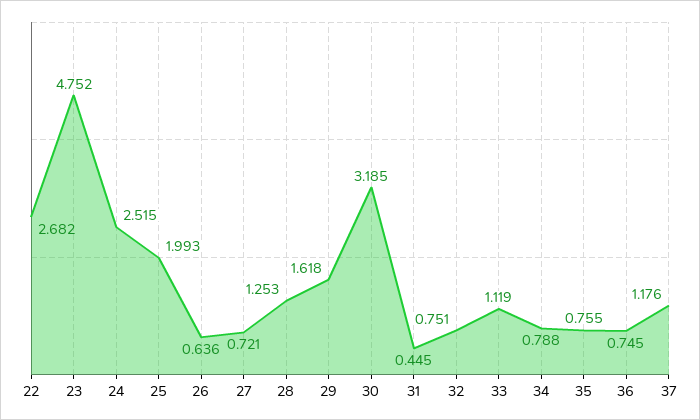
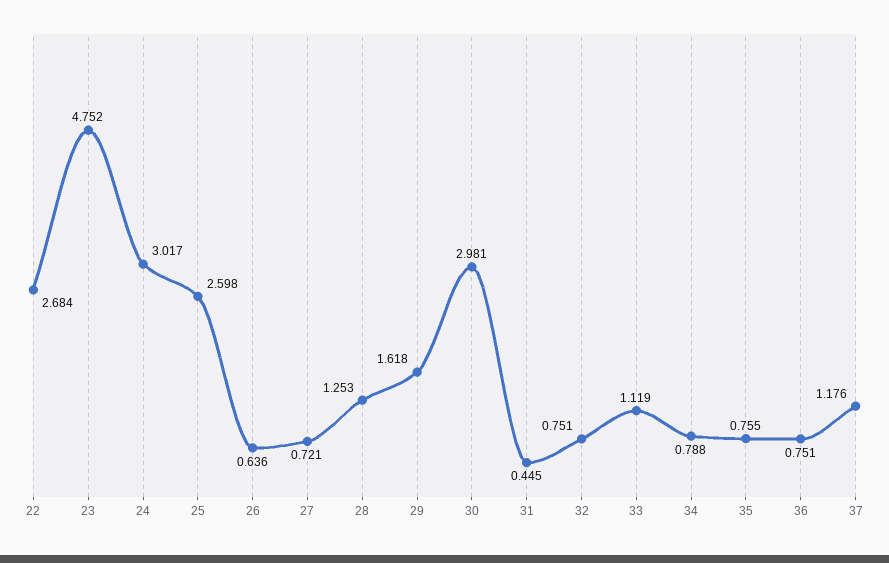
22: 2.682 -> 2.684
24: 2.515 -> 3.017
25: 1.993 -> 2.598
30: 3.185 -> 2.981
36: 0.745 -> 0.751

